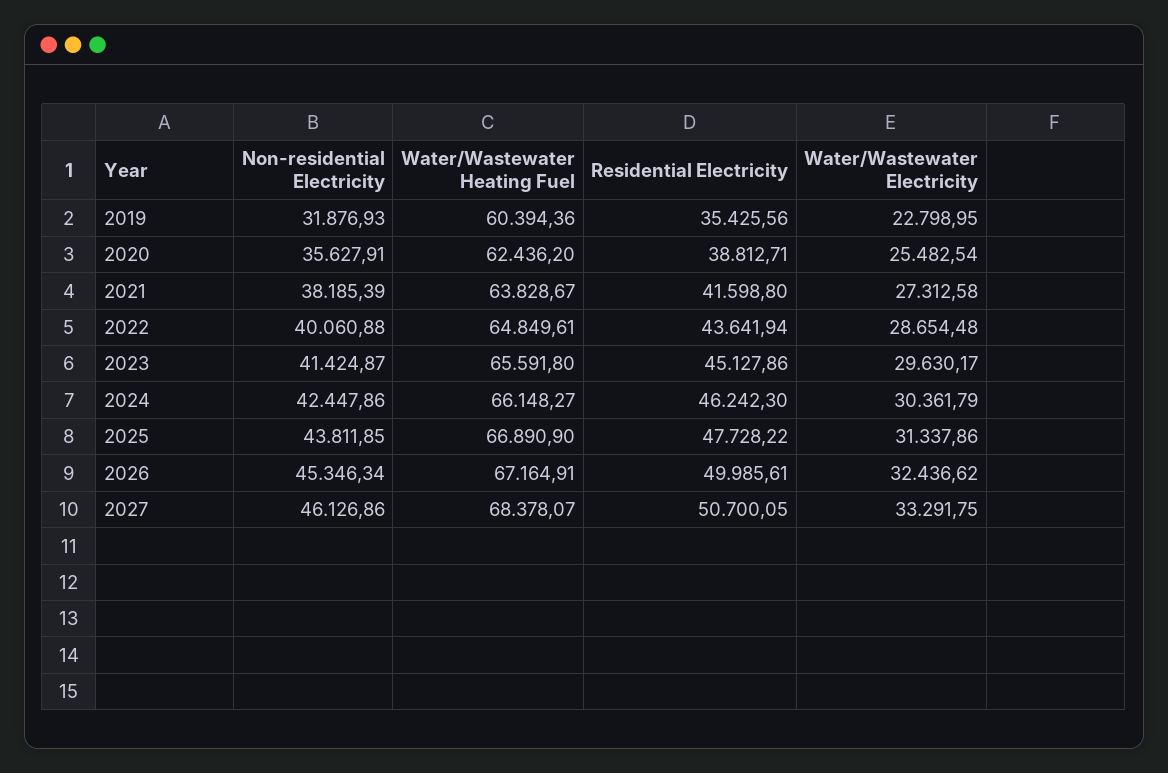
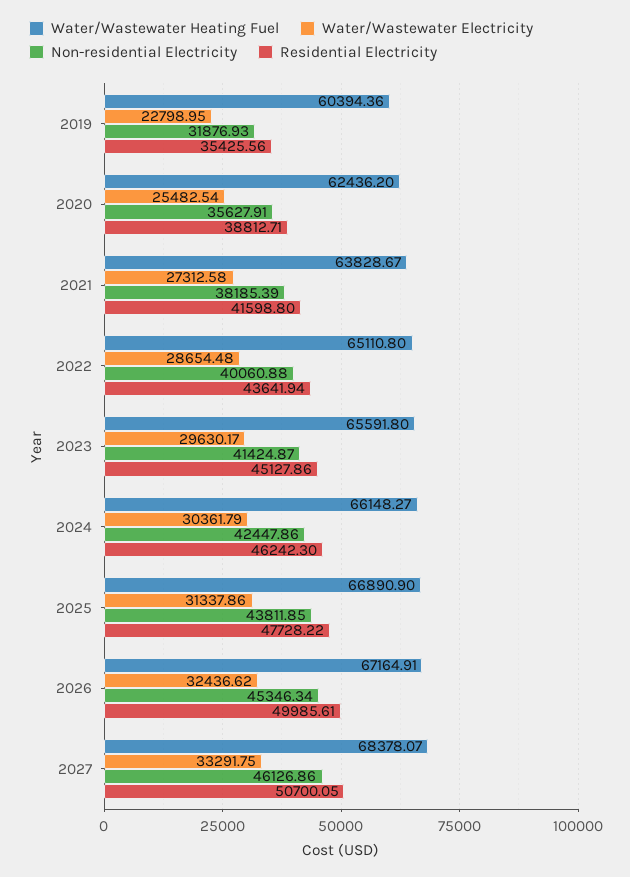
Water/Wastewater Heating Fuel, 2022: 64849.61 -> 65110.8

